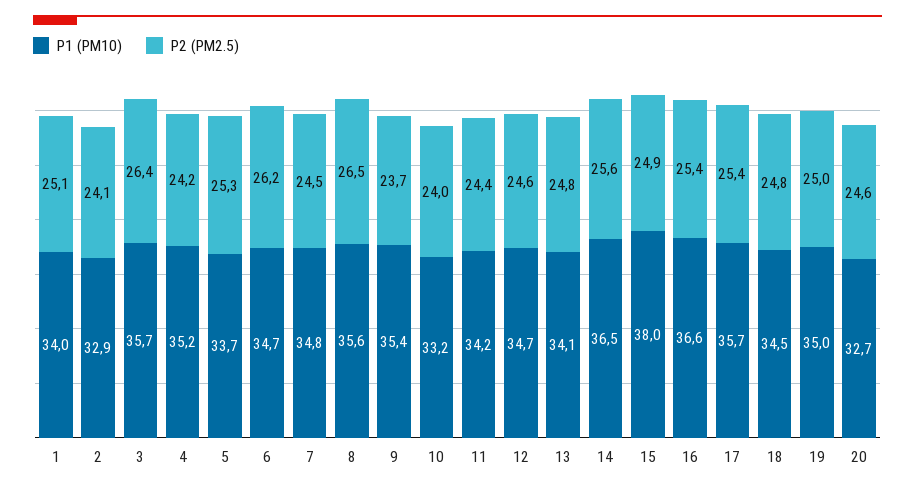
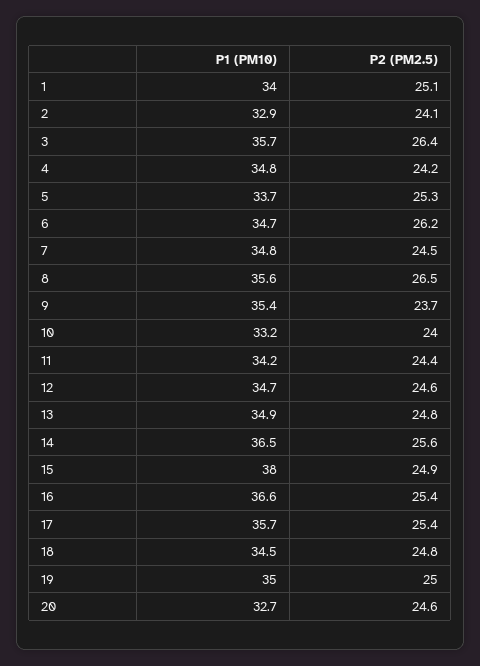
P1 (PM10), 4: 35.2 -> 34.8
P1 (PM10), 13: 34.1 -> 34.9

